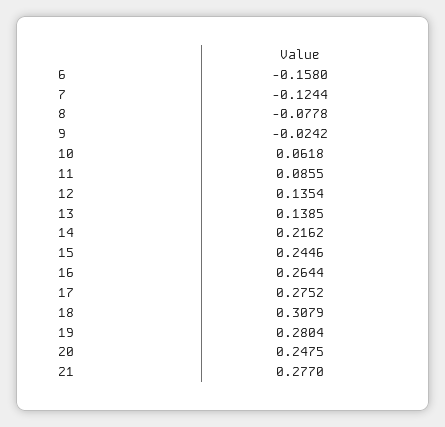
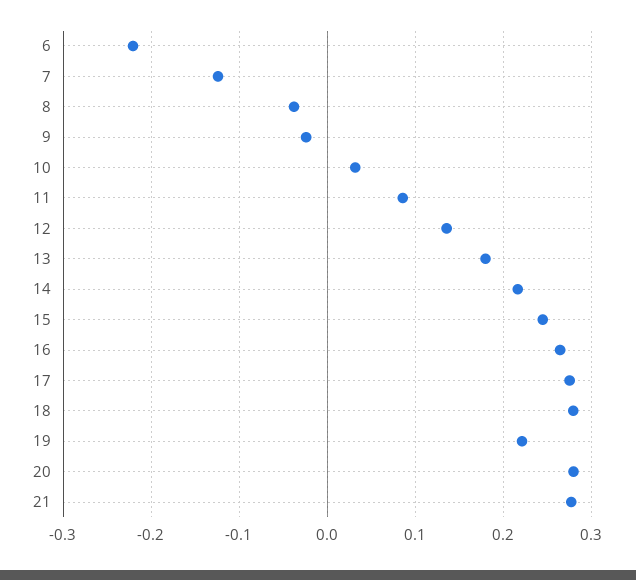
6: -0.158 -> -0.22
8: -0.0778 -> -0.04
10: 0.0618 -> 0.03
13: 0.1385 -> 0.18
18: 0.3079 -> 0.28
19: 0.2804 -> 0.22
20: 0.2475 -> 0.28

